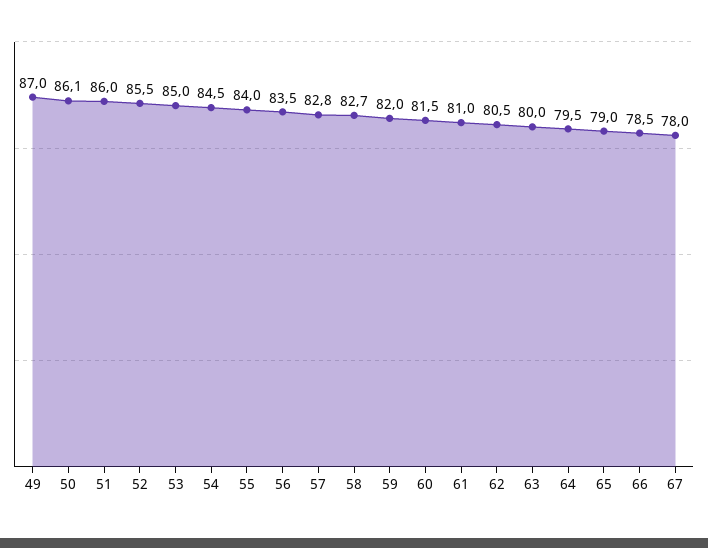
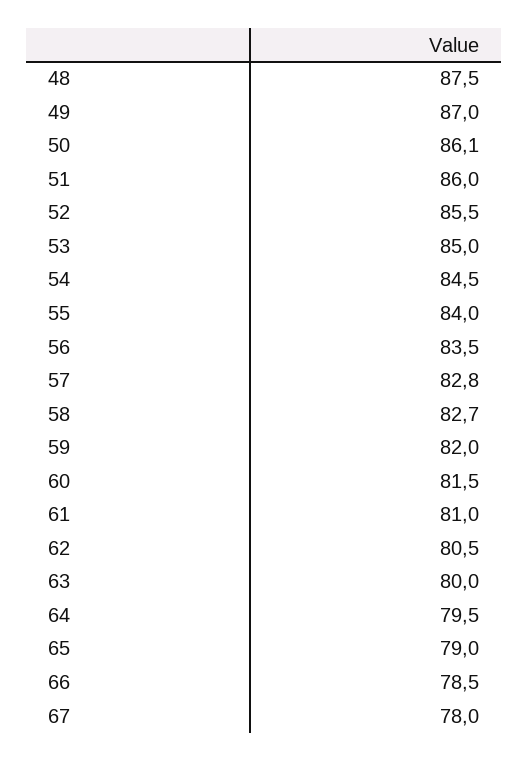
48: none -> 87.5

